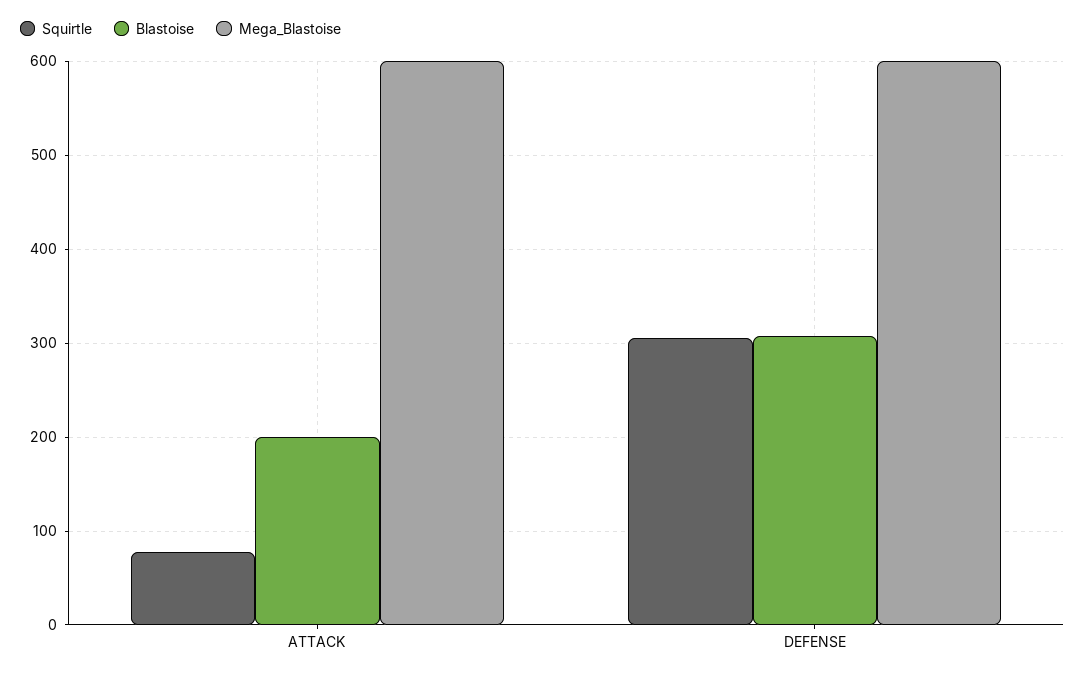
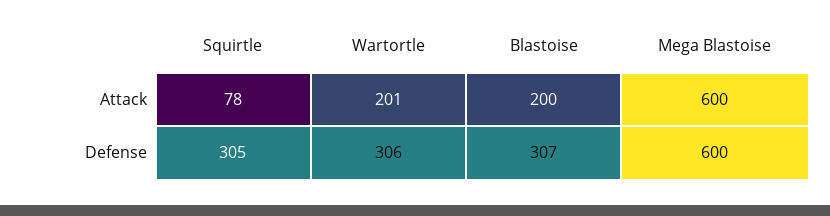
Wartortle, ATTACK: none -> 201
Wartortle, DEFENSE: none -> 306

